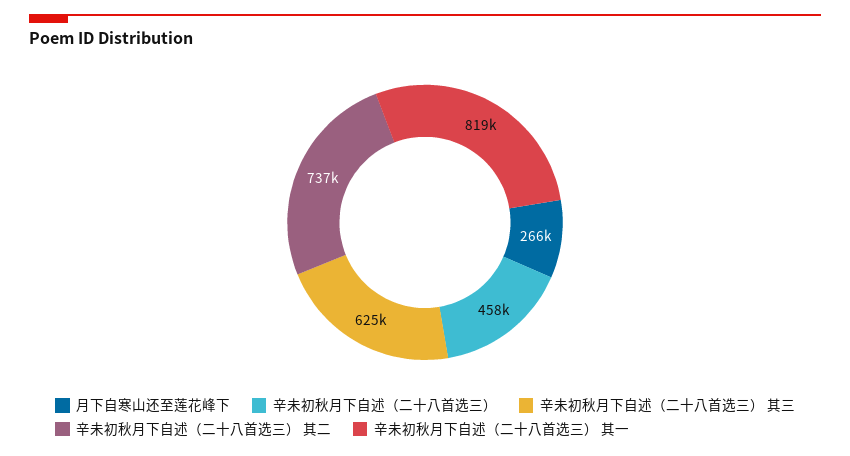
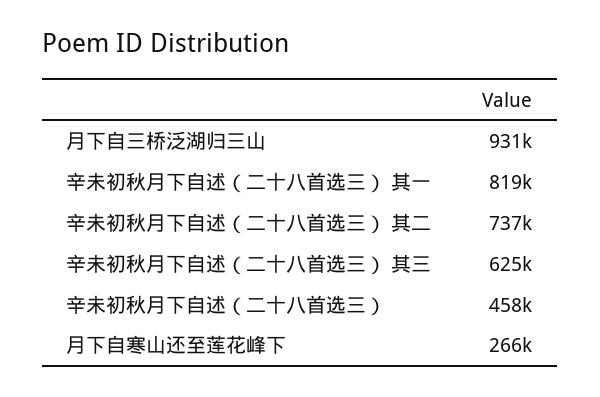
月下自三桥泛湖归三山: none -> 931000

